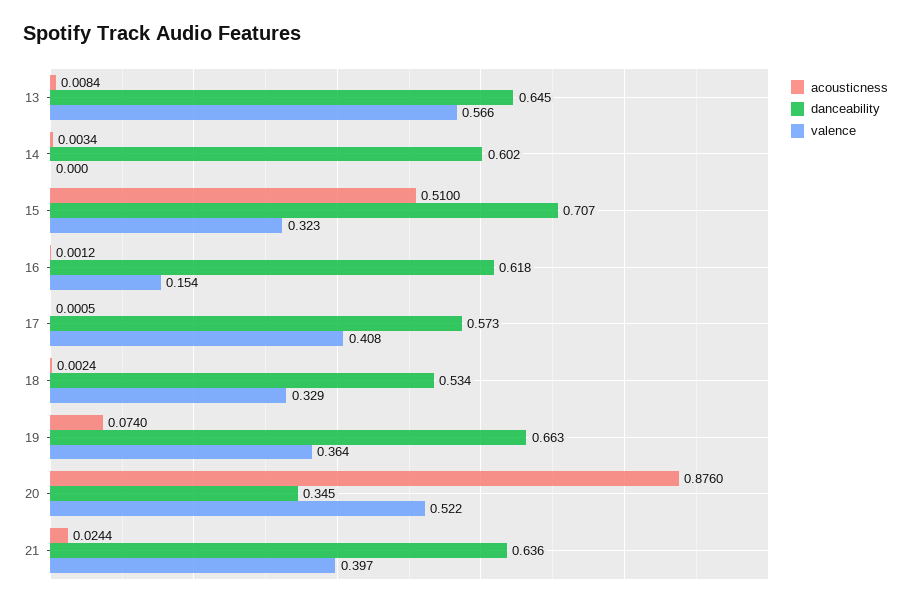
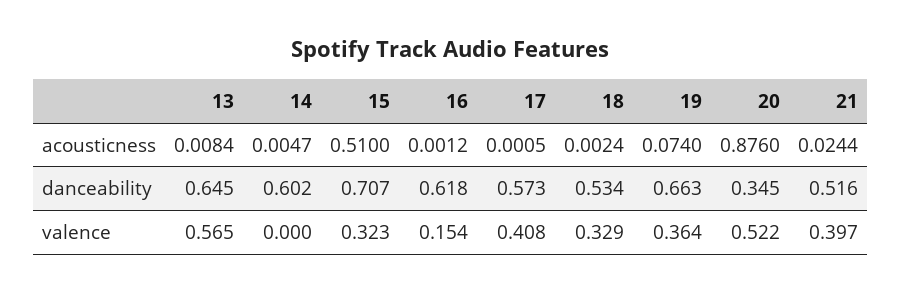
valence, 13: 0.566 -> 0.565
acousticness, 14: 0.0034 -> 0.0047
danceability, 21: 0.636 -> 0.516

